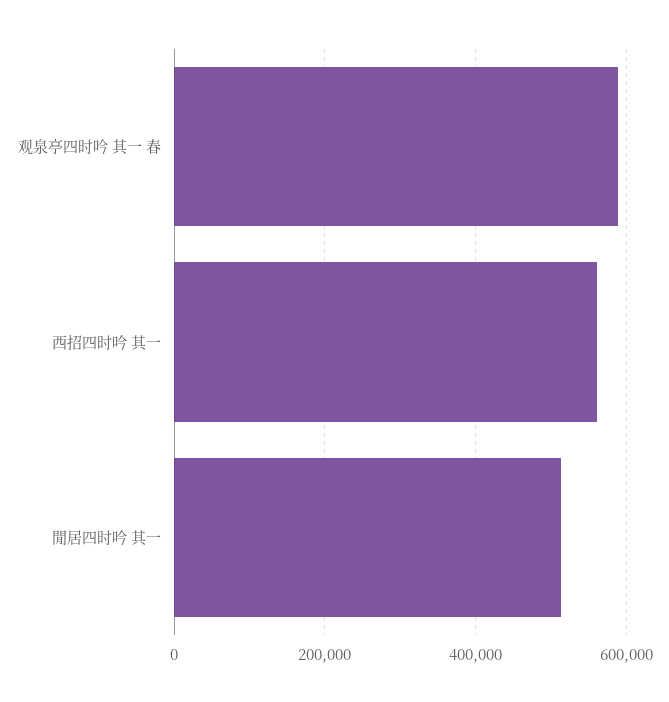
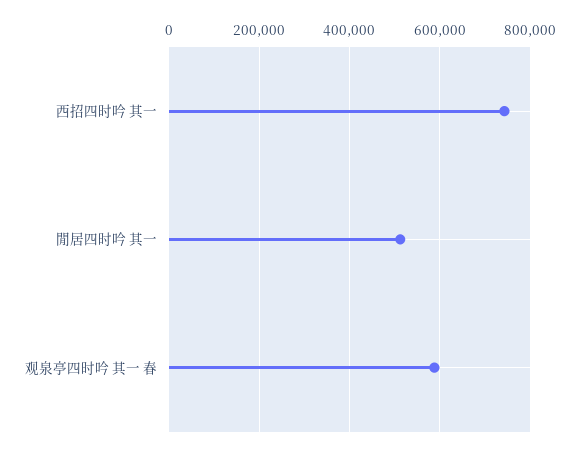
西招四时吟 其一: 560000 -> 740000

